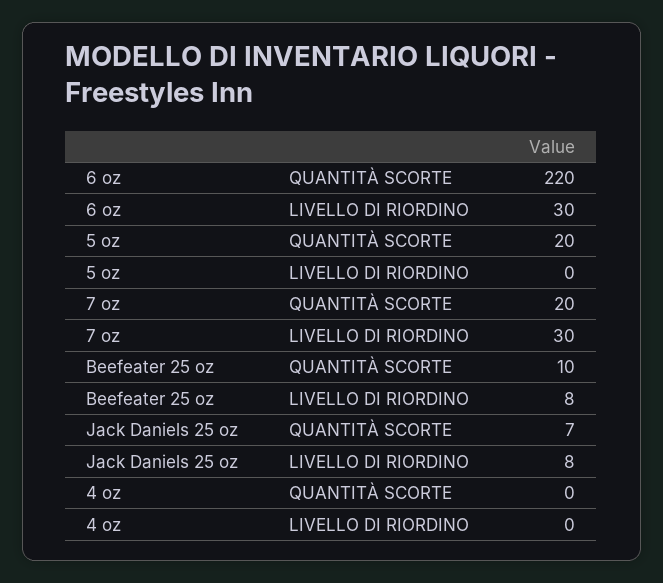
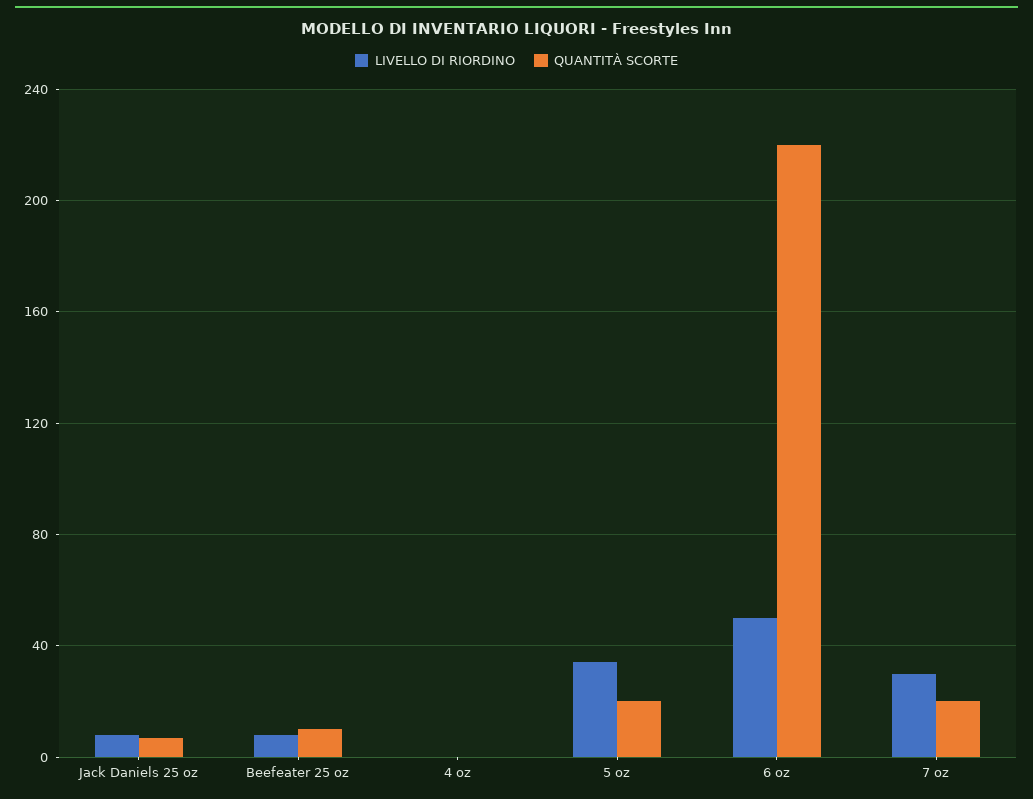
LIVELLO DI RIORDINO, 6 oz: 30 -> 50
LIVELLO DI RIORDINO, 5 oz: 0 -> 35

